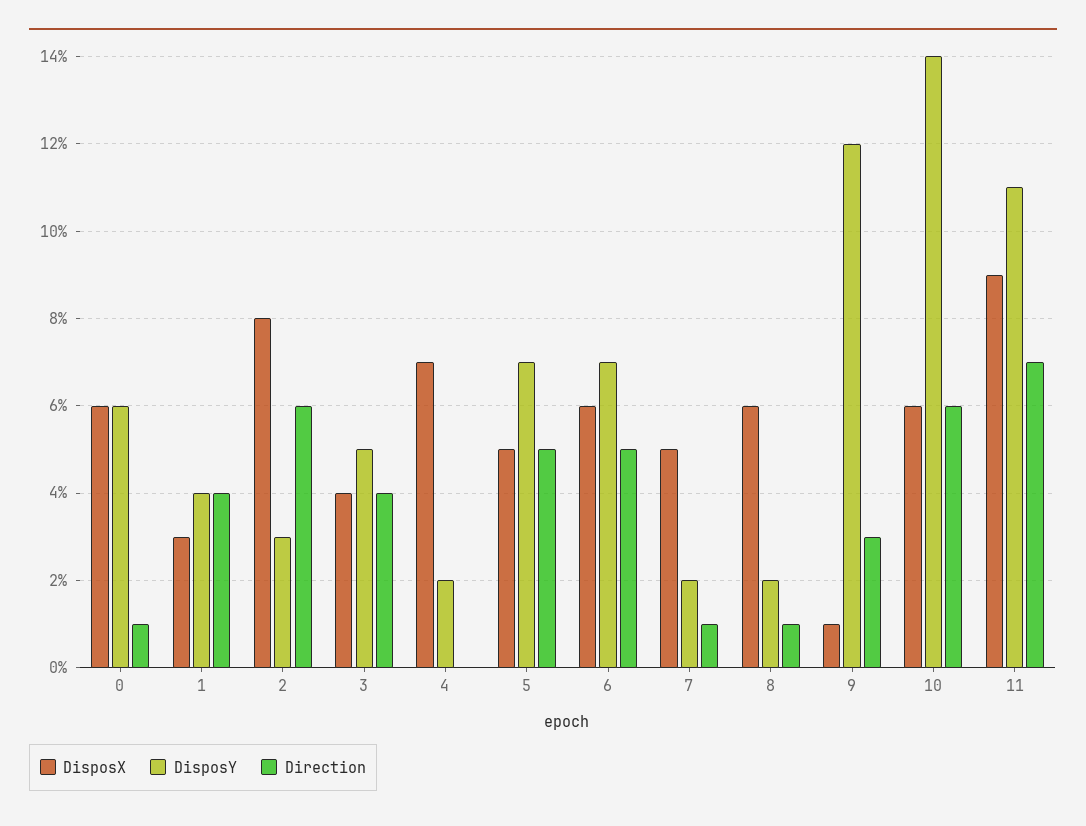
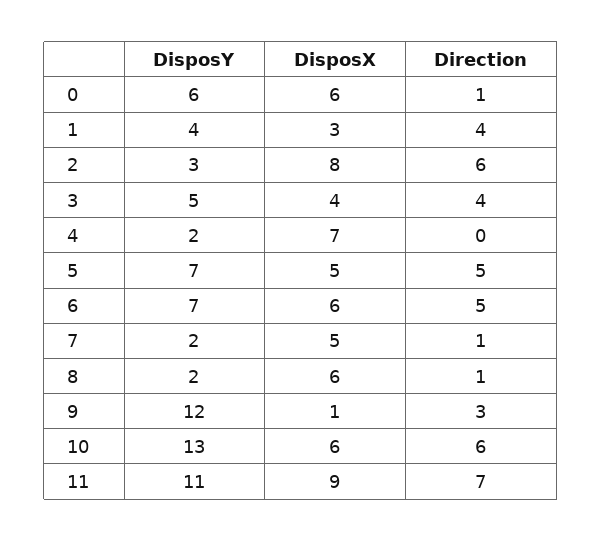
DisposY, 10: 14 -> 13

